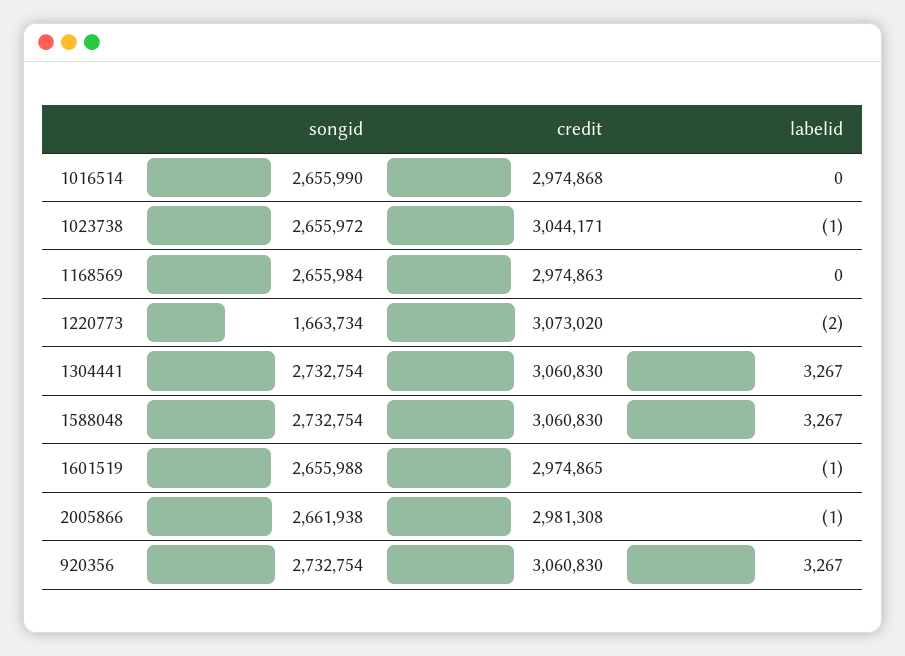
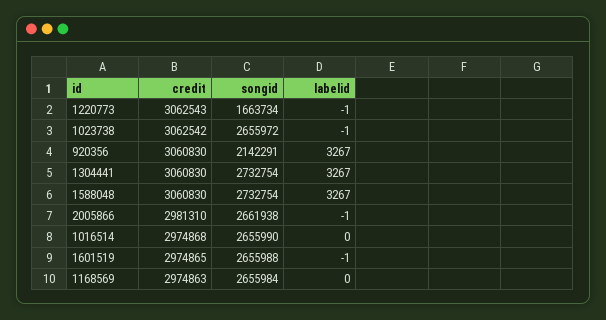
credit, 1023738: 3044171 -> 3062542
credit, 1220773: 3073020 -> 3062543
labelid, 1220773: -2 -> -1
credit, 2005866: 2981308 -> 2981310
songid, 920356: 2732754 -> 2142291

